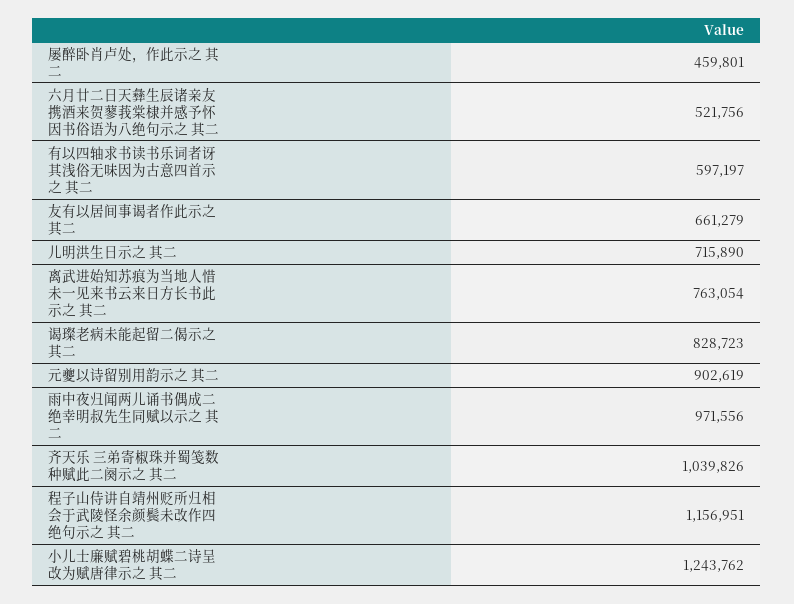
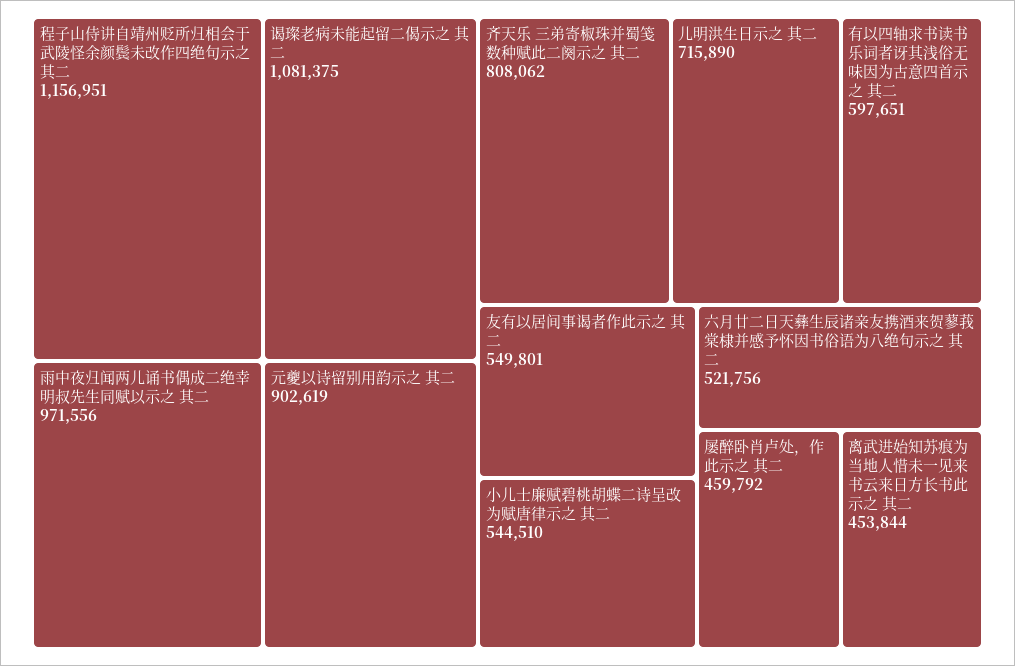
屡醉卧肖卢处，作此示之 其二: 459801 -> 459792
有以四轴求书读书乐词者讶其浅俗无味因为古意四首示之 其二: 597197 -> 597651
友有以居间事谒者作此示之 其二: 661279 -> 549801
离武进始知苏痕为当地人惜未一见来书云来日方长书此示之 其二: 763054 -> 453844
谒璨老病未能起留二偈示之 其二: 828723 -> 1081375
齐天乐 三弟寄椒珠并蜀笺数种赋此二阕示之 其二: 1039826 -> 808062
小儿士廉赋碧桃胡蝶二诗呈改为赋唐律示之 其二: 1243762 -> 544510

